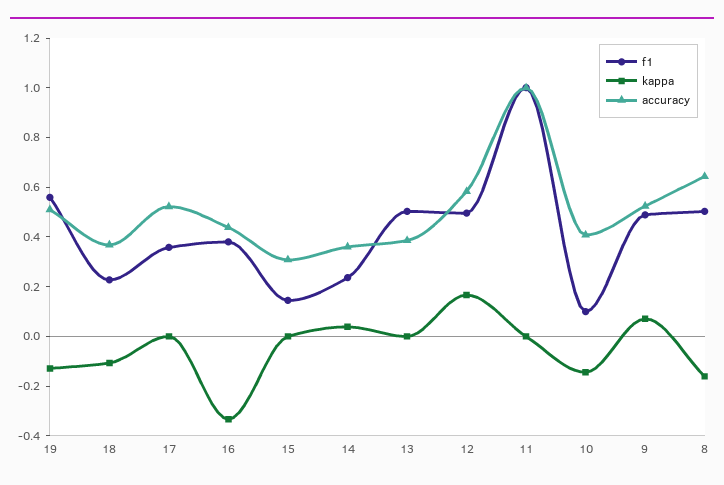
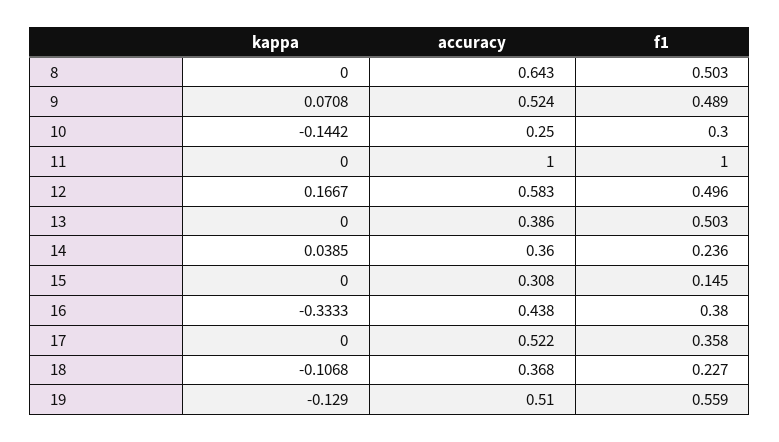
f1, 10: 0.1 -> 0.3
accuracy, 10: 0.4 -> 0.25
kappa, 8: -0.15 -> 0

